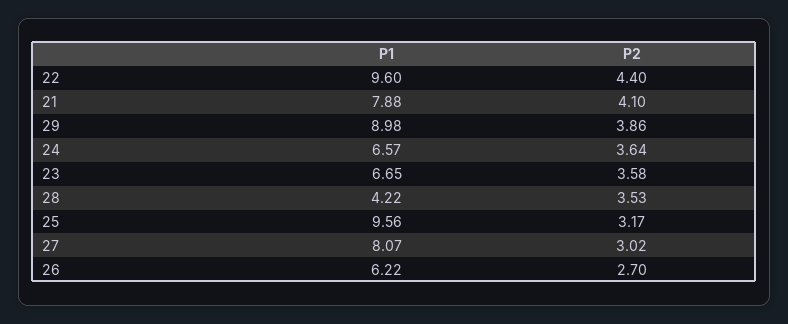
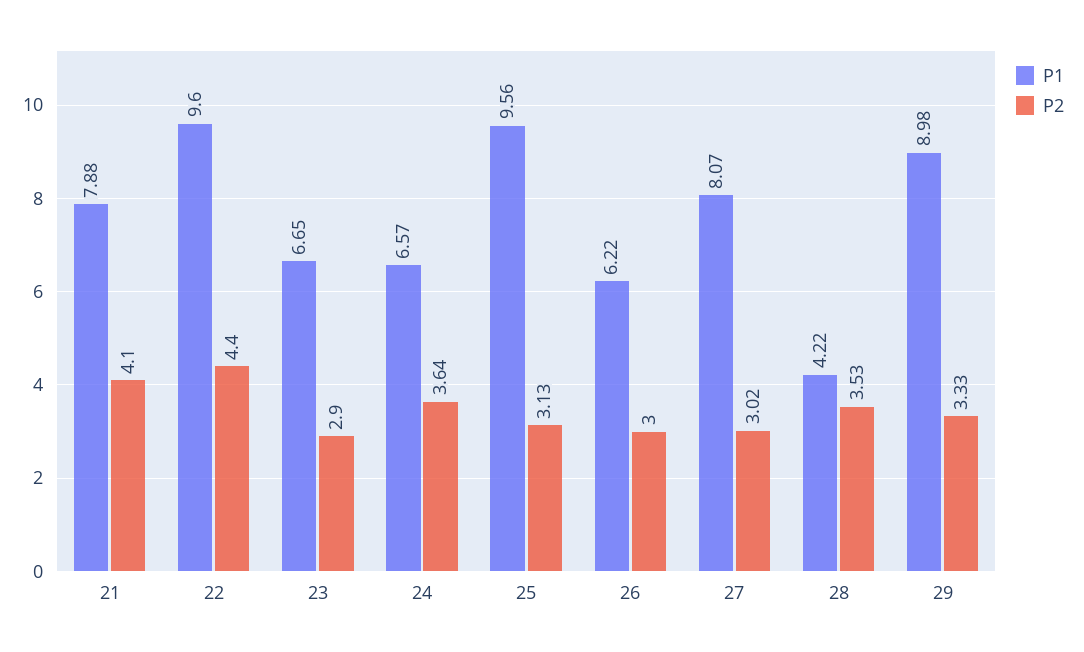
P2, 29: 3.86 -> 3.33
P2, 23: 3.58 -> 2.9
P2, 25: 3.17 -> 3.13
P2, 26: 2.7 -> 3

